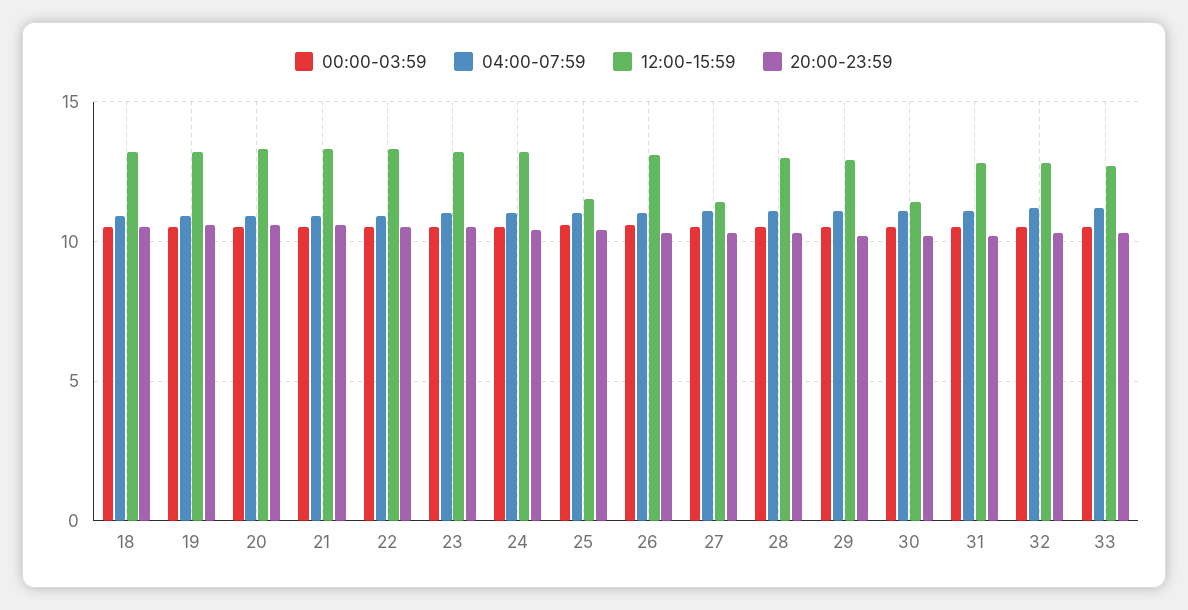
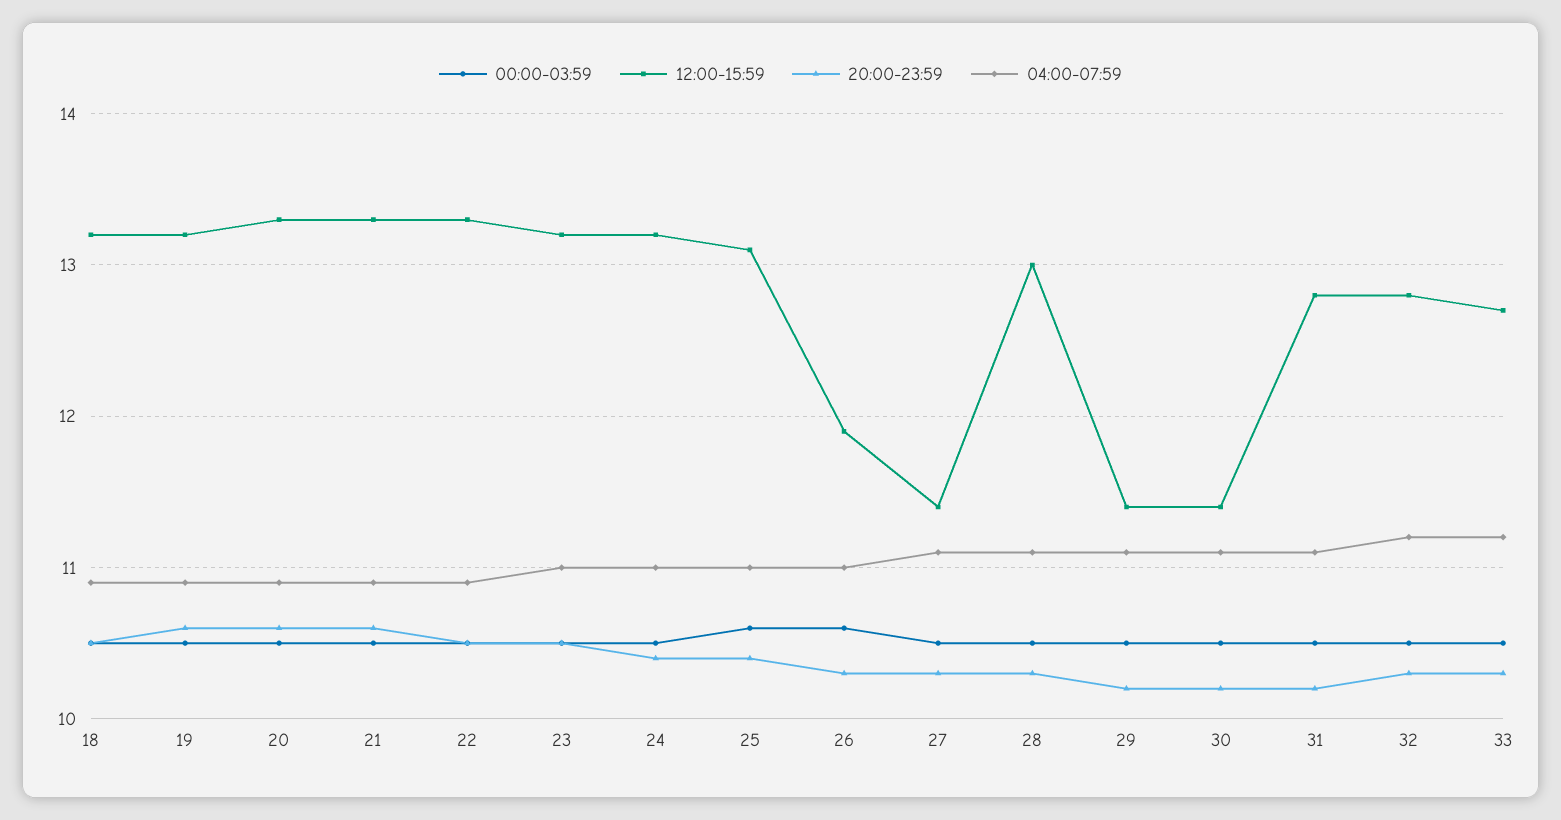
12:00-15:59, 25: 11.5 -> 13.1
12:00-15:59, 26: 13 -> 11.9
12:00-15:59, 29: 13 -> 11.4

